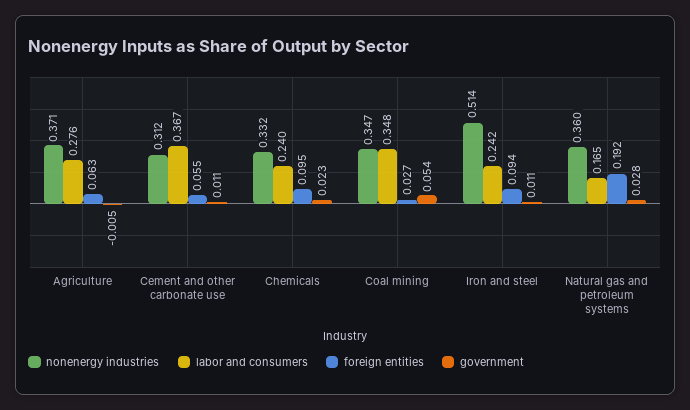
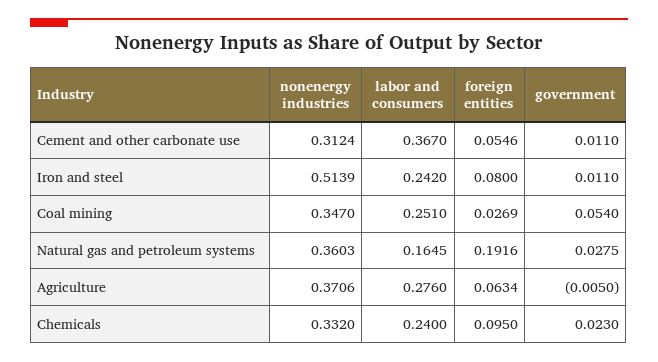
labor and consumers, Coal mining: 0.348 -> 0.251
foreign entities, Iron and steel: 0.094 -> 0.08

